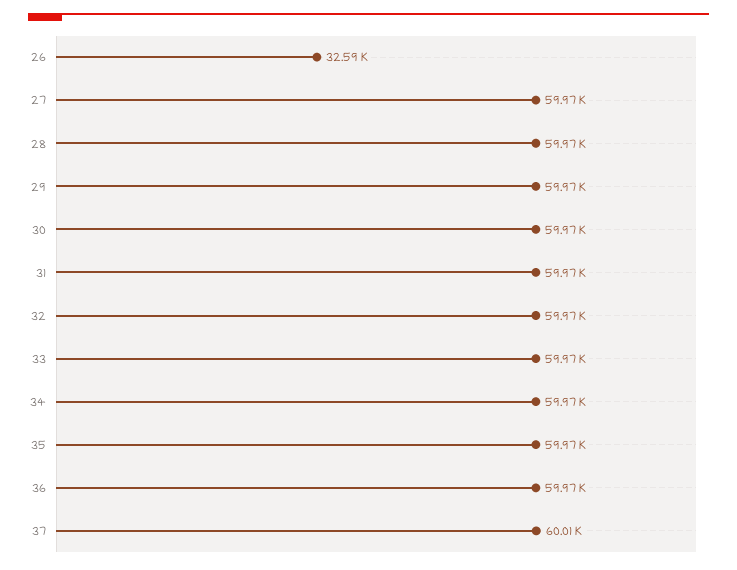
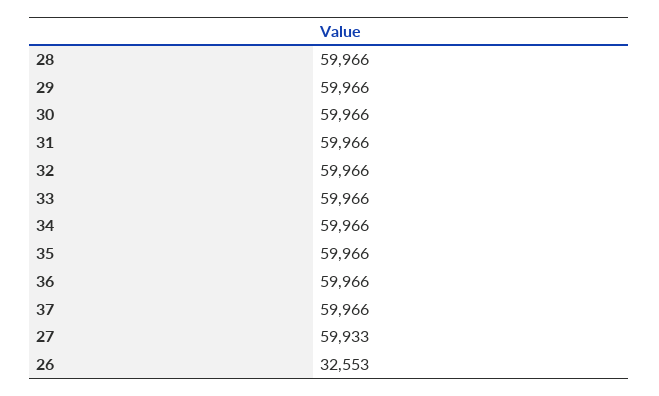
26: 32590 -> 32553
27: 59970 -> 59933
37: 60010 -> 59966

